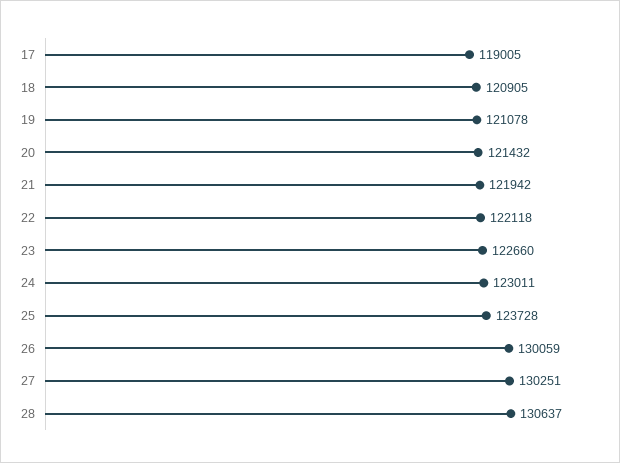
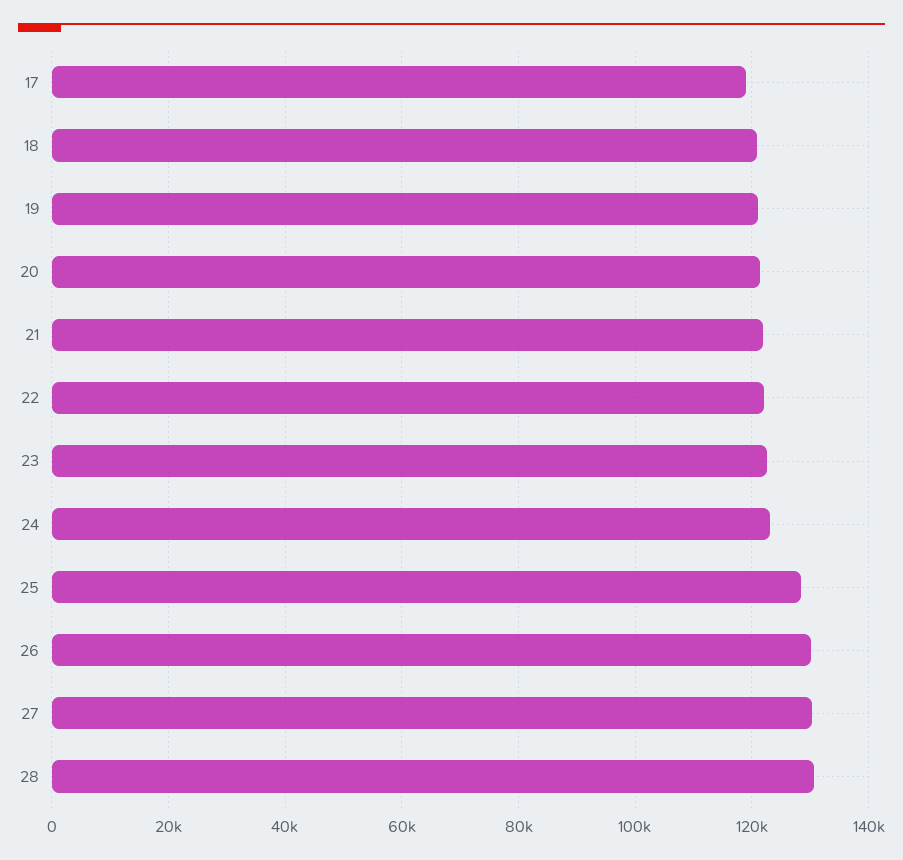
25: 123728 -> 128000

